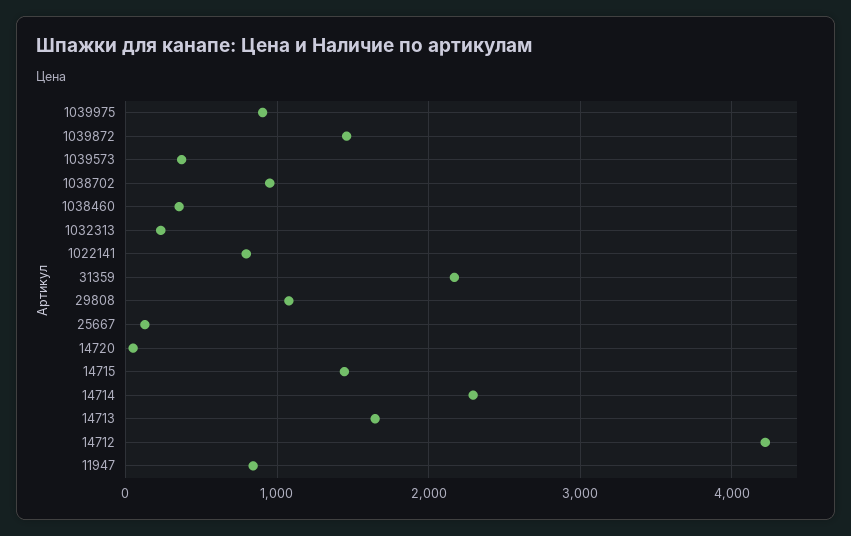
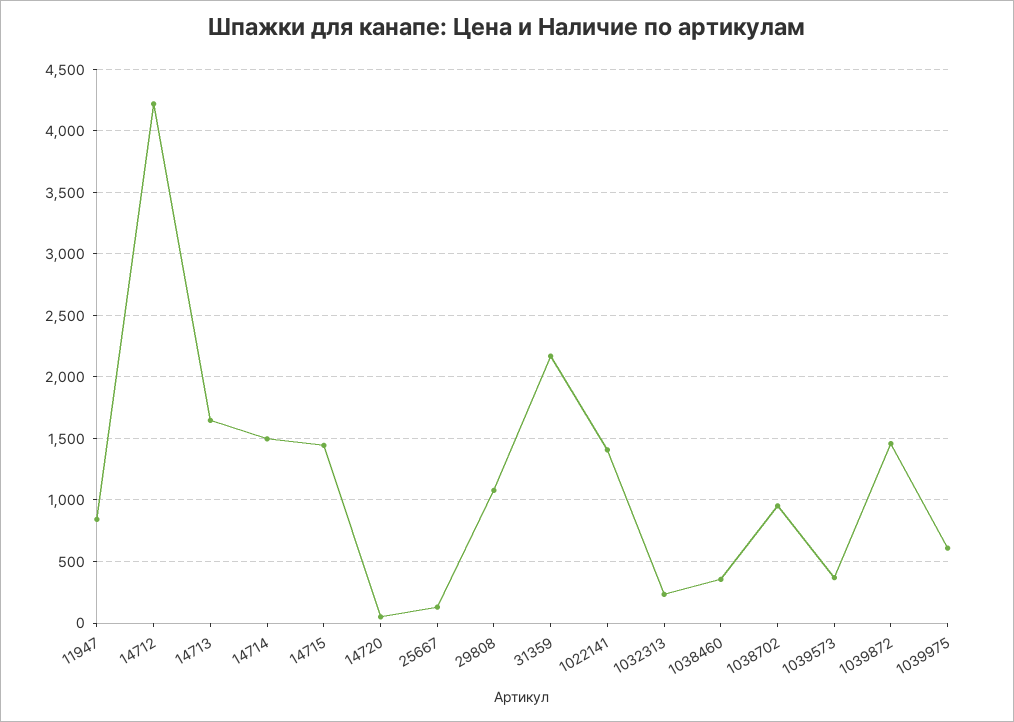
1039975: 900 -> 600
1022141: 800 -> 1400
14714: 2300 -> 1500

